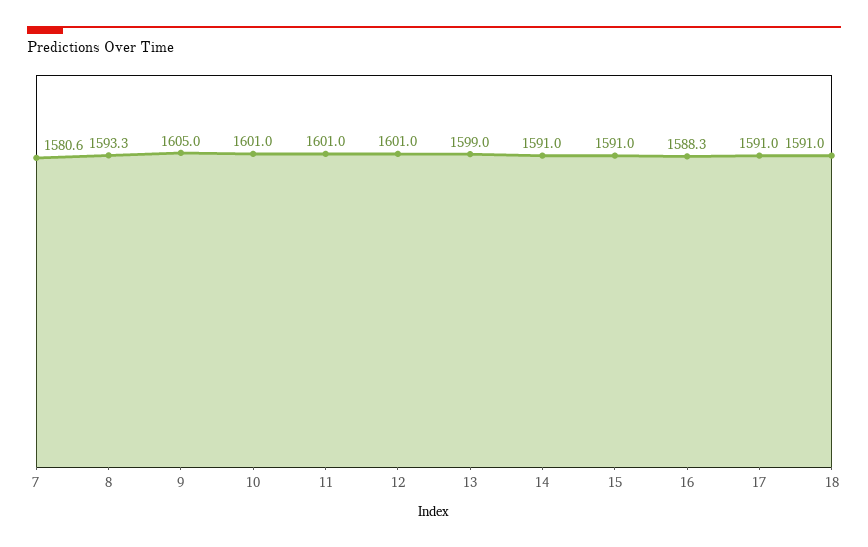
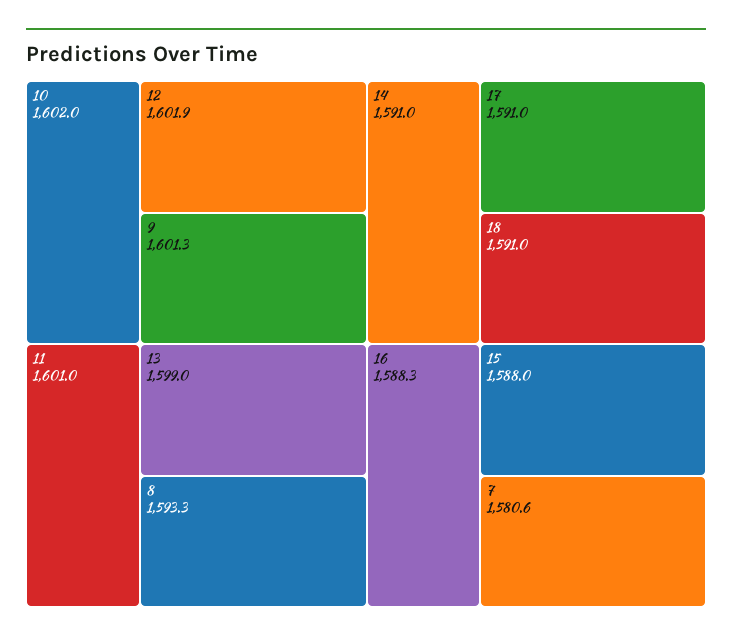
9: 1605 -> 1601.3
10: 1601 -> 1602
12: 1601 -> 1601.9
15: 1591 -> 1588

